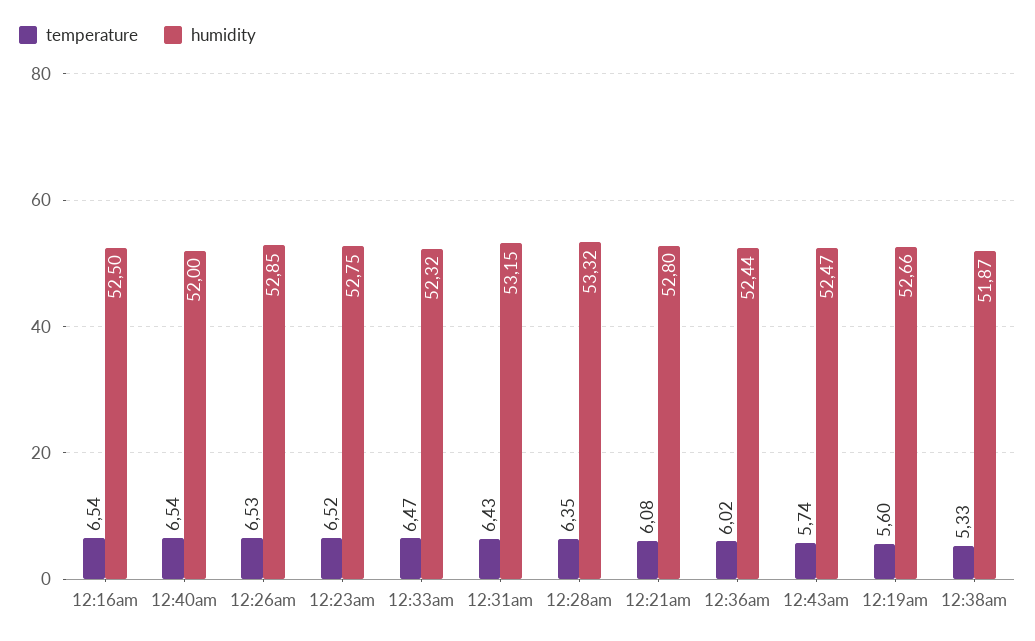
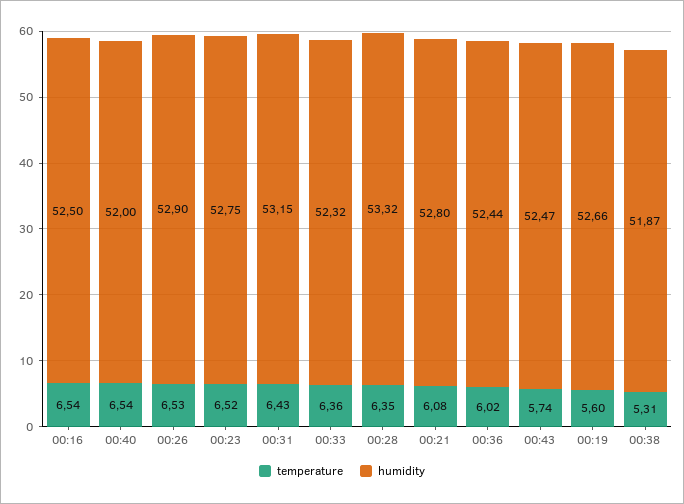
humidity, 12:26am: 52.85 -> 52.9
temperature, 12:33am: 6.47 -> 6.36
temperature, 12:38am: 5.33 -> 5.31

